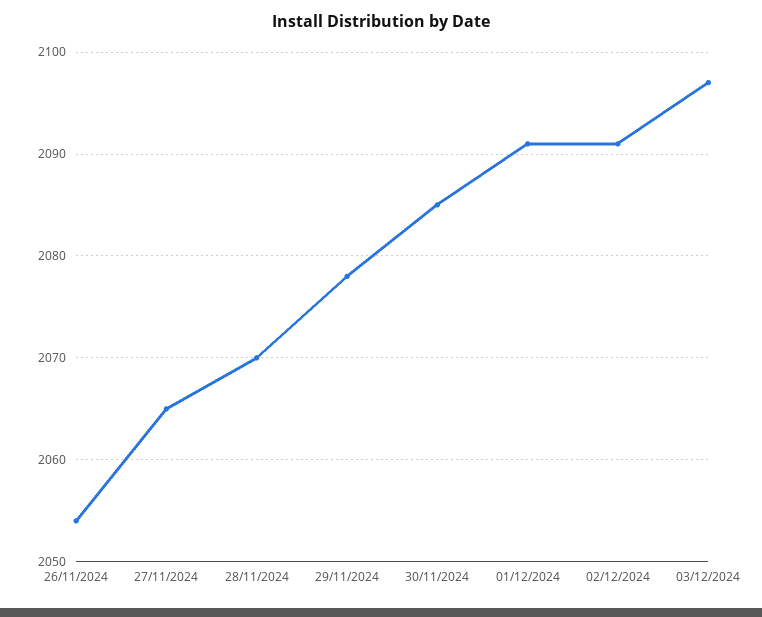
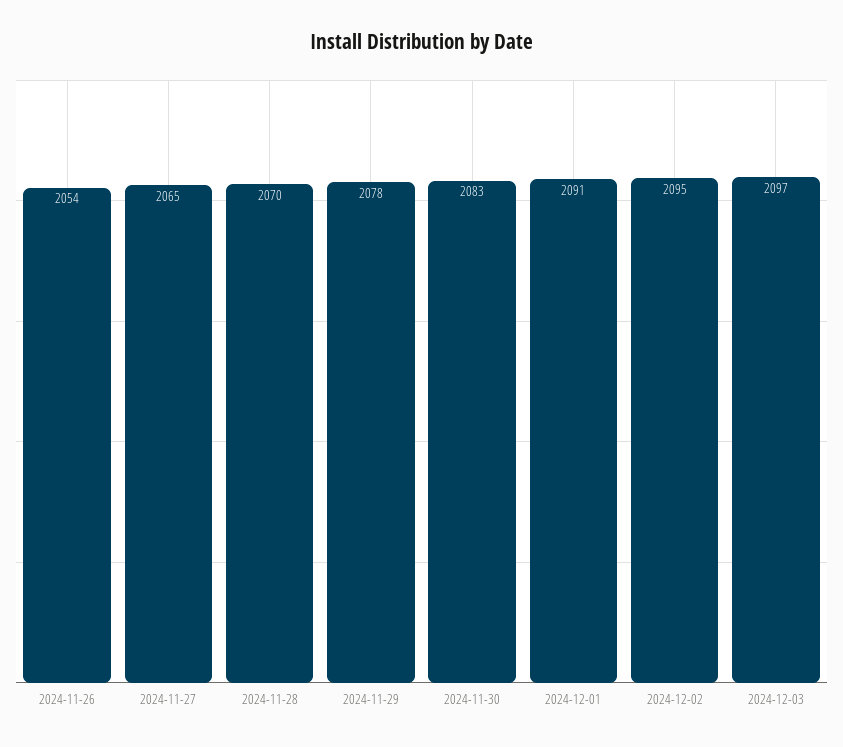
30/11/2024: 2085 -> 2083
02/12/2024: 2091 -> 2095

